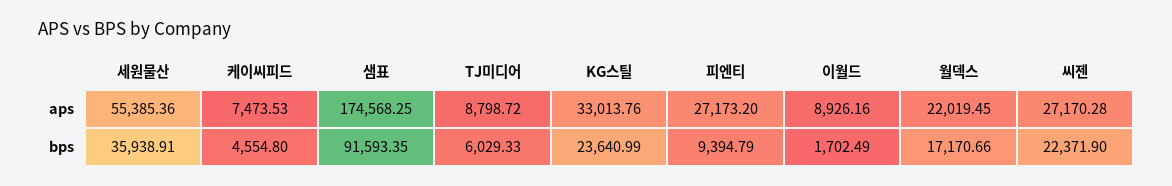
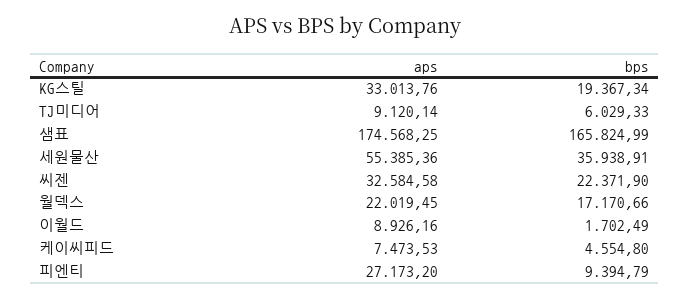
TJ미디어, aps: 8798.72 -> 9120.14
씨젠, aps: 27170.28 -> 32584.58
샘표, bps: 91593.35 -> 165824.99
KG스틸, bps: 23640.99 -> 19367.34

